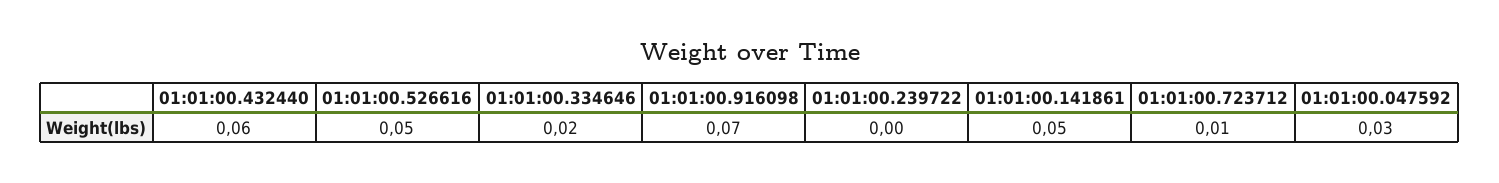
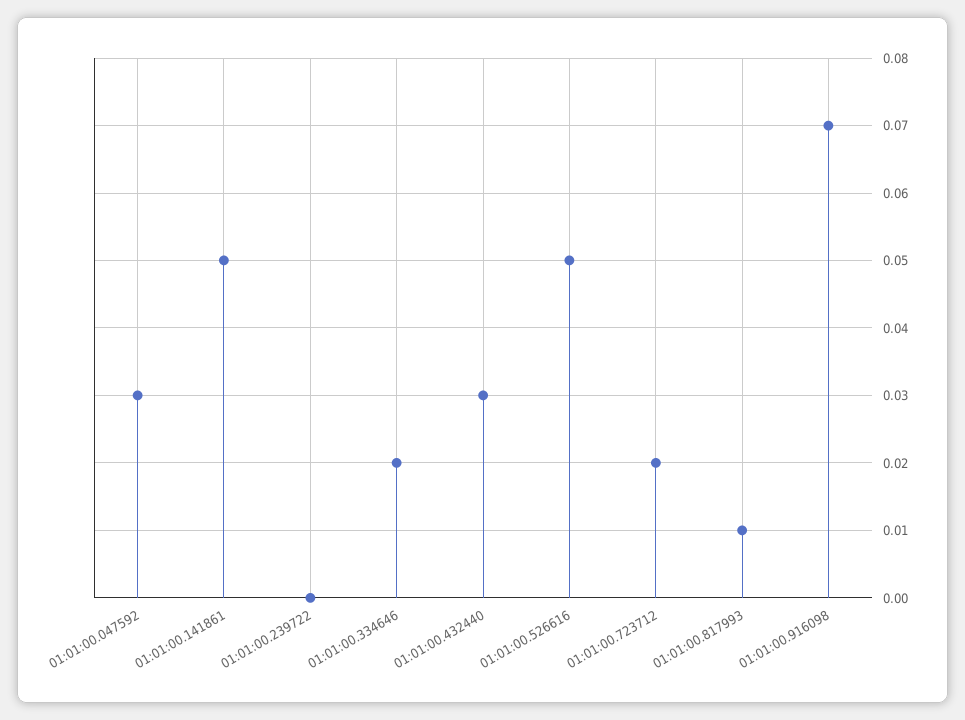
01:01:00.432440: 0.06 -> 0.03
01:01:00.723712: 0.01 -> 0.02
01:01:00.817993: none -> 0.01

